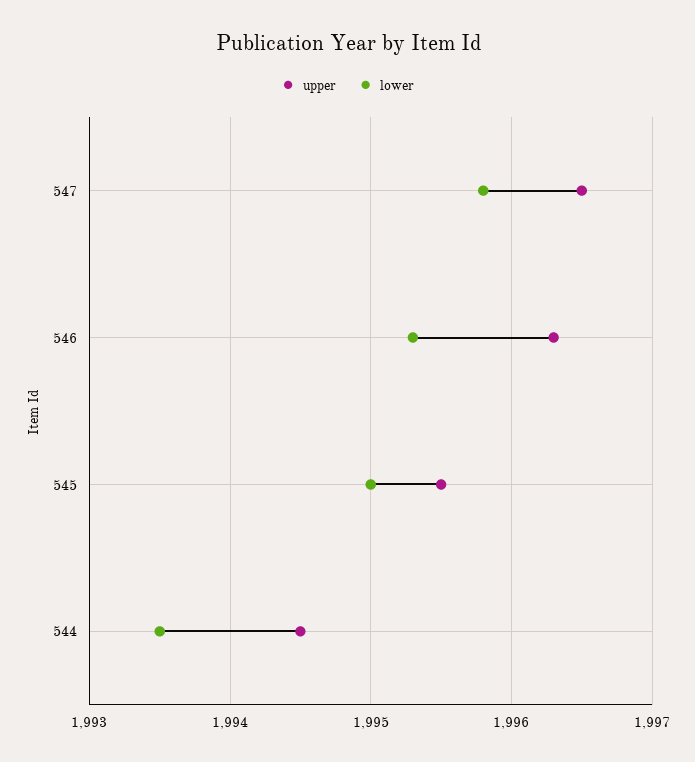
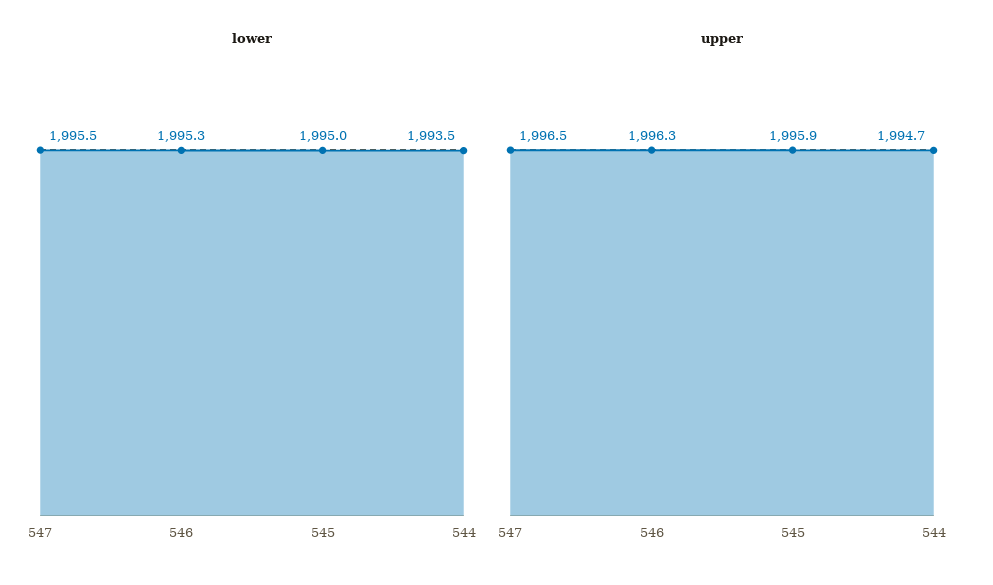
lower, 547: 1995.8 -> 1995.5
upper, 545: 1995.5 -> 1995.9
upper, 544: 1994.5 -> 1994.7

